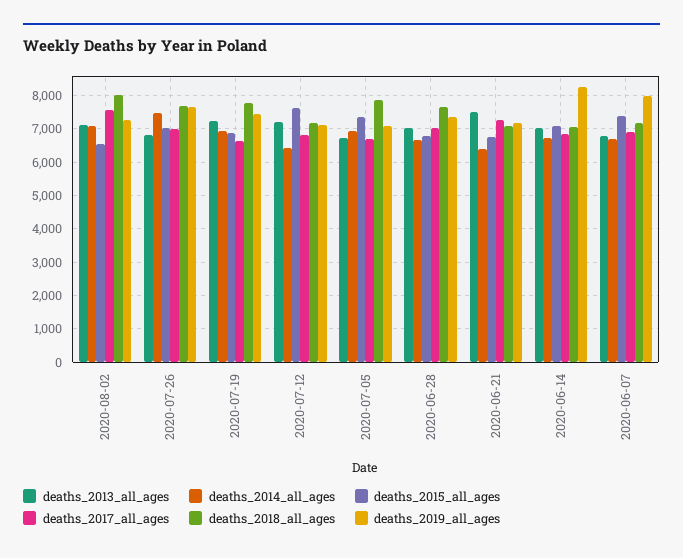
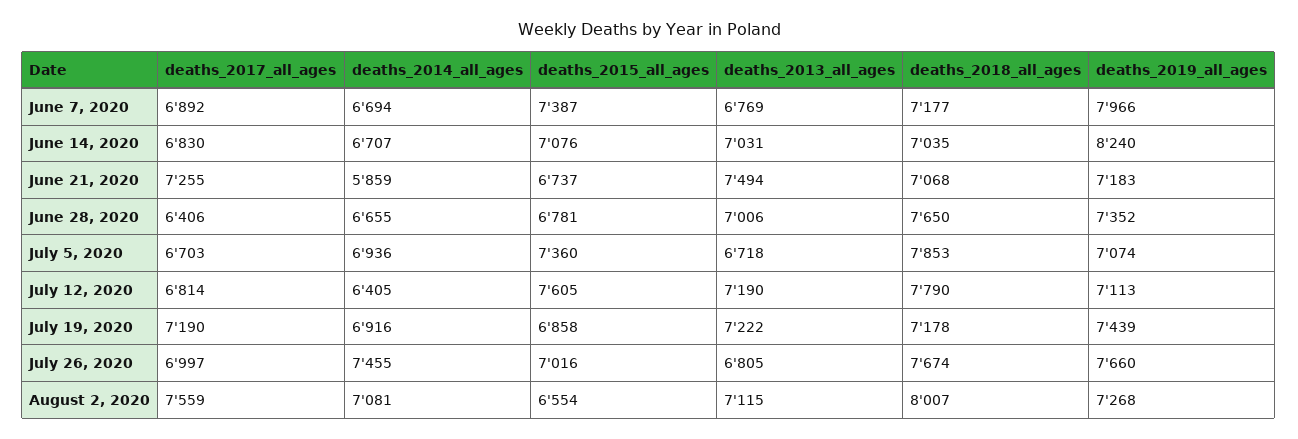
deaths_2017_all_ages, 2020-07-19: 6600 -> 7190
deaths_2018_all_ages, 2020-07-19: 7800 -> 7178
deaths_2018_all_ages, 2020-07-12: 7200 -> 7790
deaths_2017_all_ages, 2020-06-28: 7000 -> 6406
deaths_2014_all_ages, 2020-06-21: 6400 -> 5859

